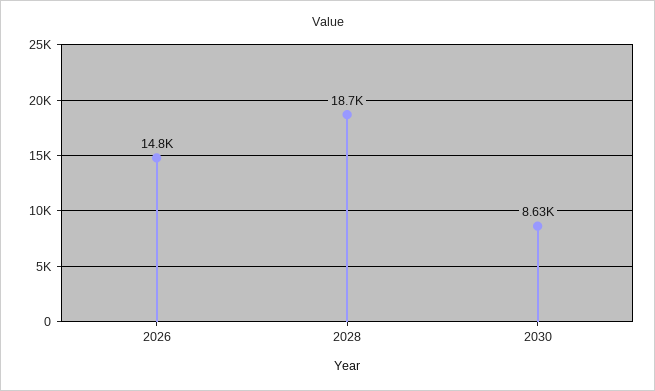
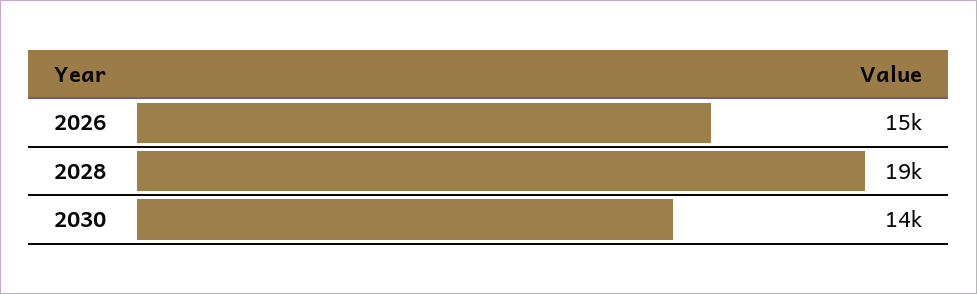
2030: 8630 -> 14000

